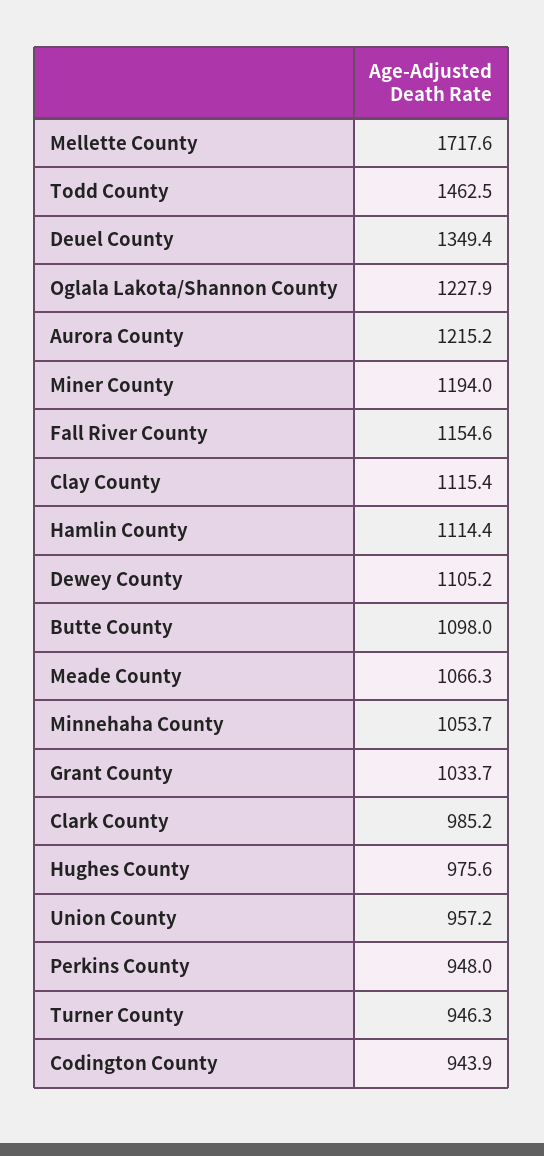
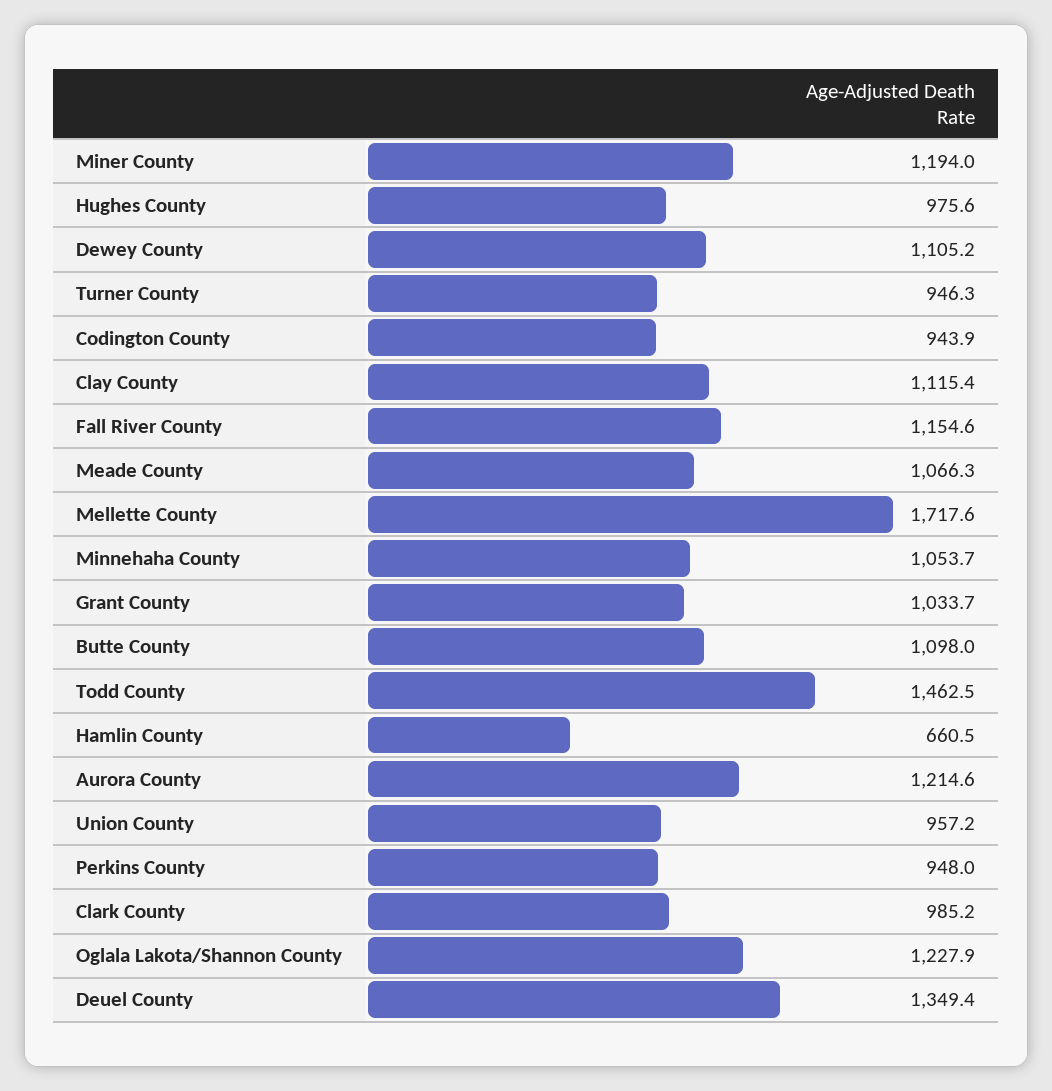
Aurora County: 1215.2 -> 1214.6
Hamlin County: 1114.4 -> 660.5

